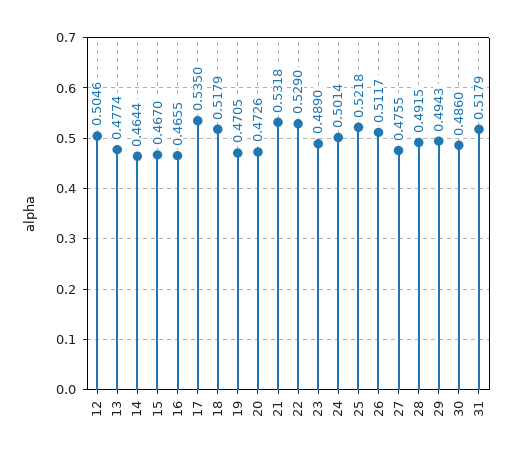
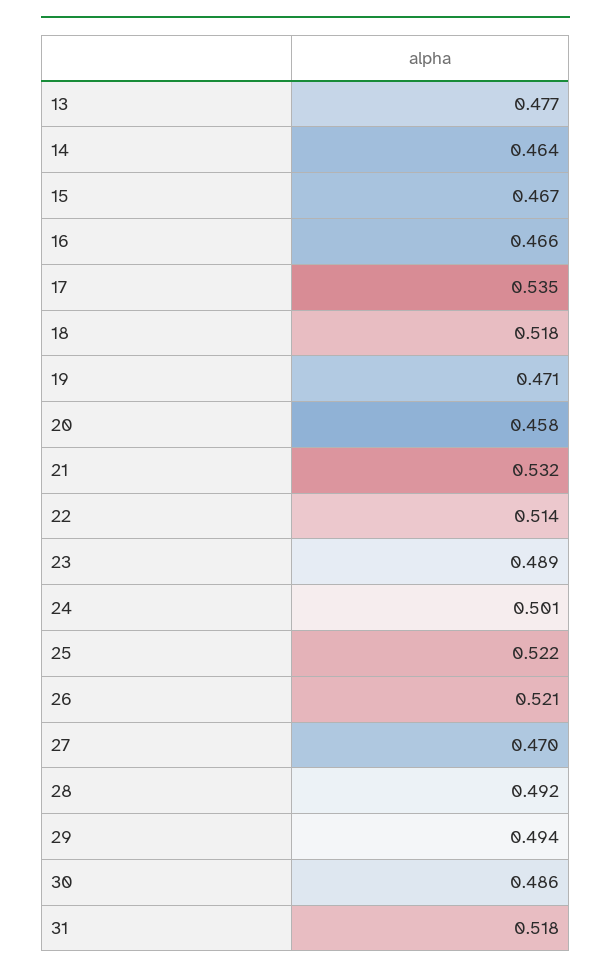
12: 0.5046 -> none
20: 0.4726 -> 0.458
22: 0.529 -> 0.514
26: 0.5117 -> 0.521
27: 0.4755 -> 0.47

